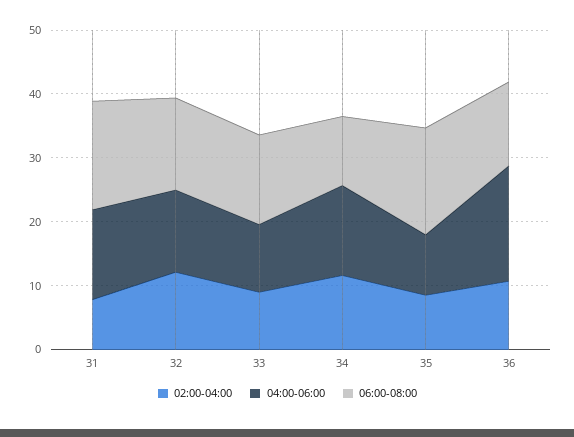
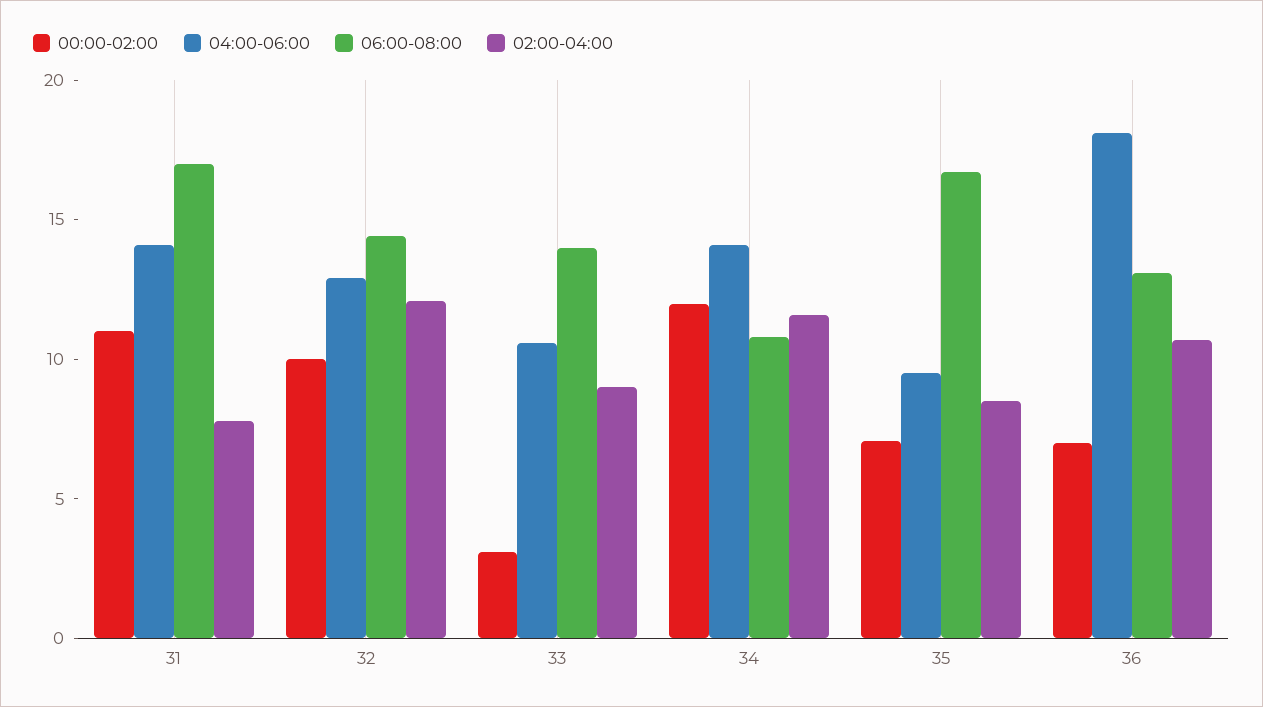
00:00-02:00, 31: none -> 11
00:00-02:00, 32: none -> 10
00:00-02:00, 33: none -> 3
00:00-02:00, 34: none -> 12
00:00-02:00, 35: none -> 7
00:00-02:00, 36: none -> 7

